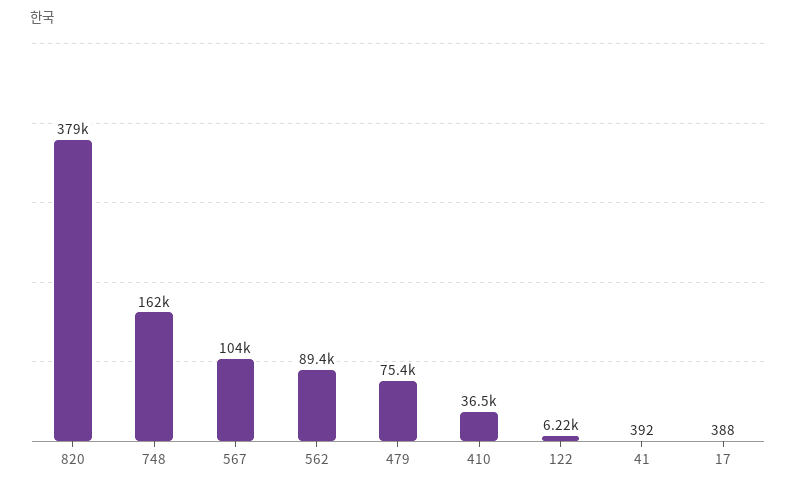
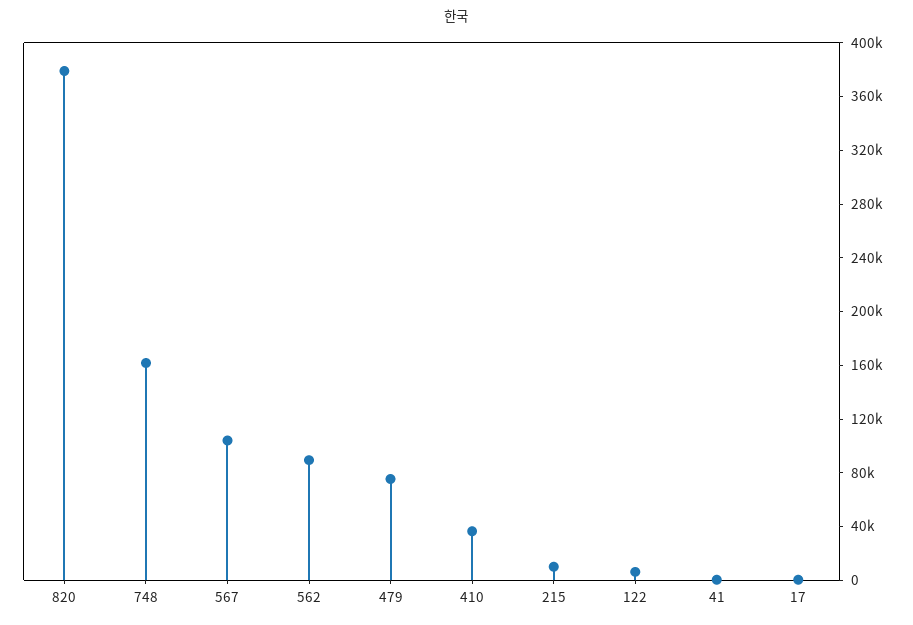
215: none -> 10000

